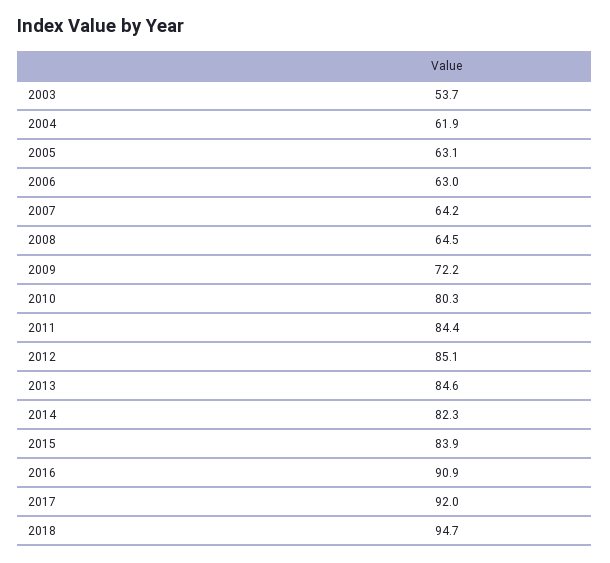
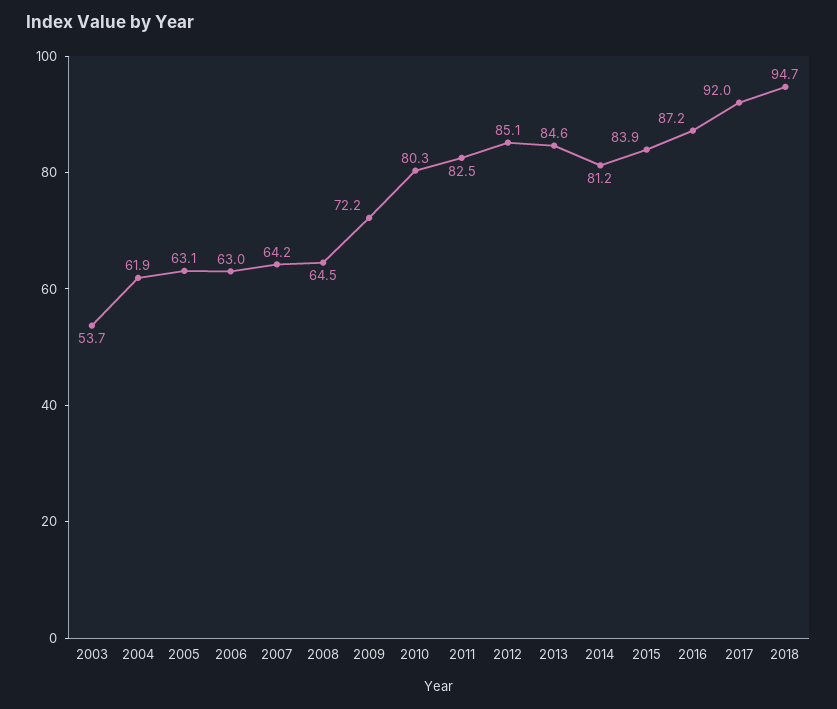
2011: 84.4 -> 82.5
2014: 82.3 -> 81.2
2016: 90.9 -> 87.2

